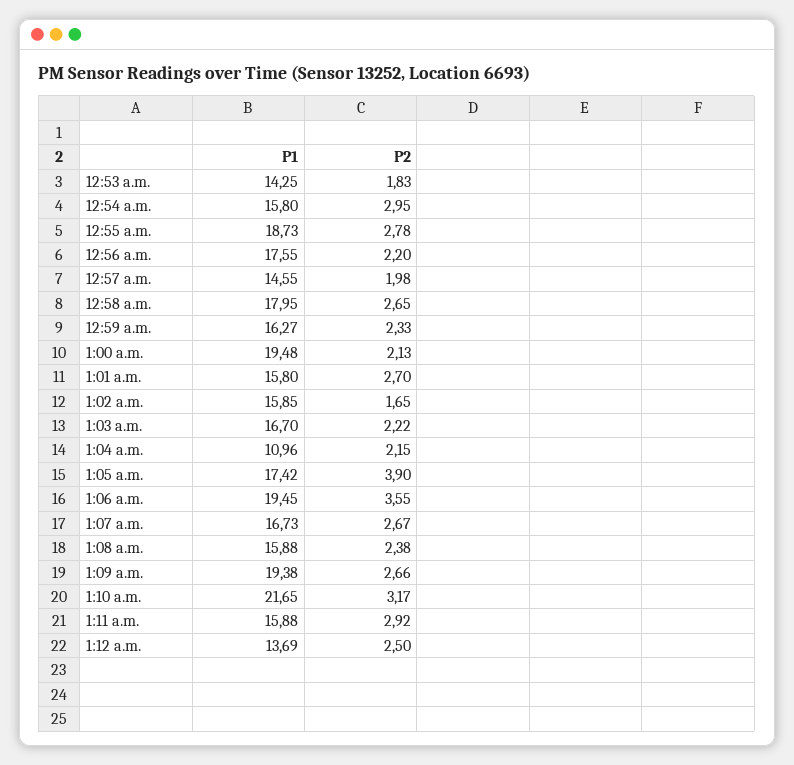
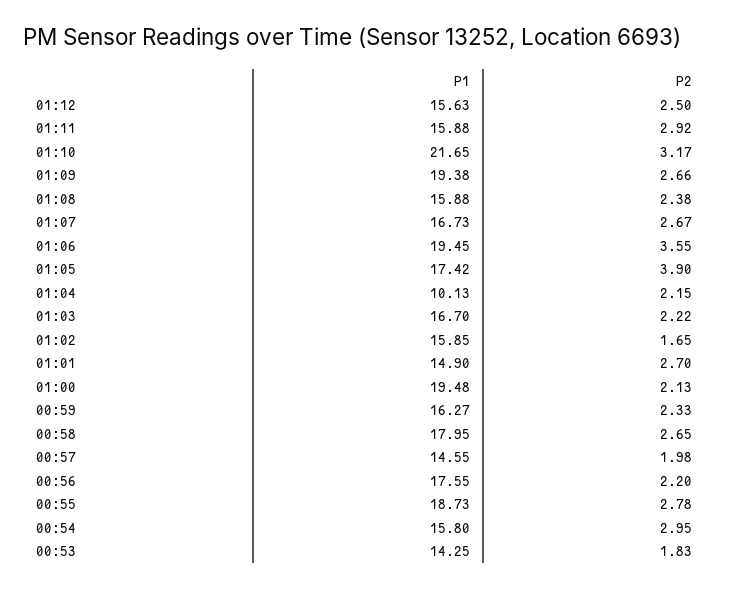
P1, 1:01 a.m.: 15.8 -> 14.9
P1, 1:04 a.m.: 10.96 -> 10.13
P1, 1:12 a.m.: 13.69 -> 15.63

